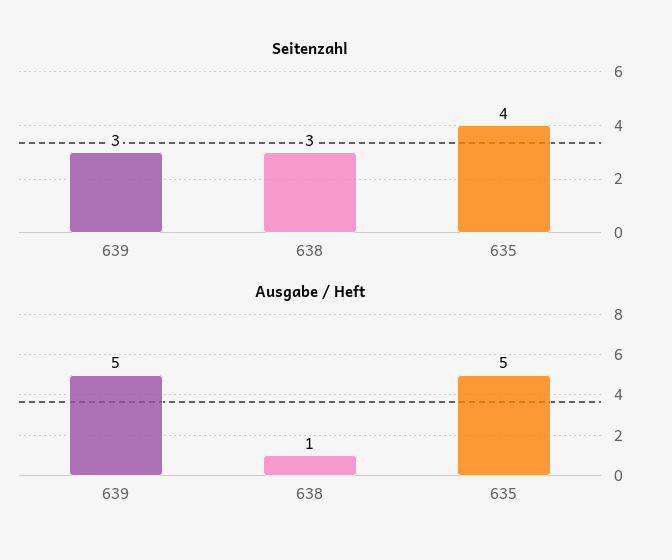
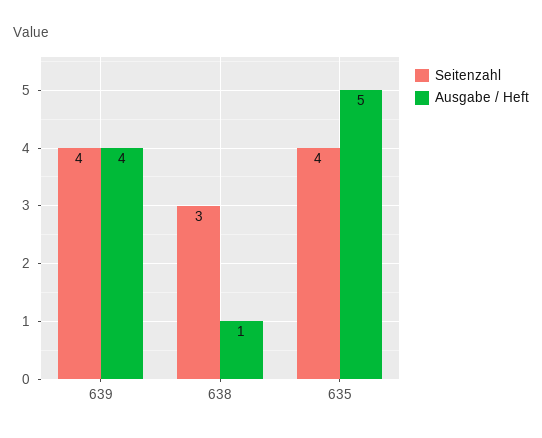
Seitenzahl, 639: 3 -> 4
Ausgabe / Heft, 639: 5 -> 4

